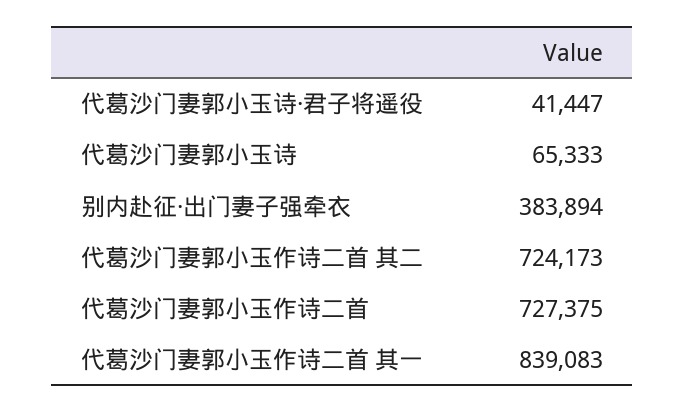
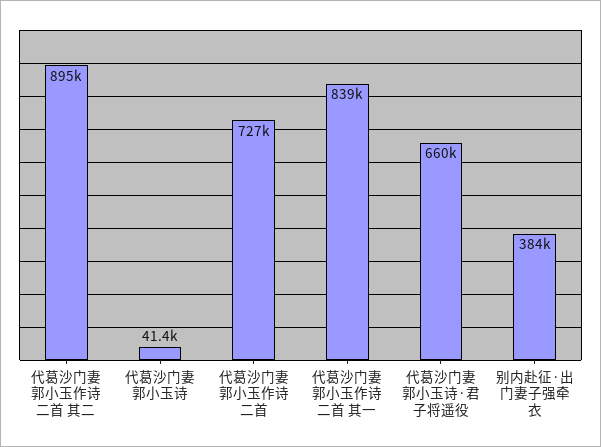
代葛沙门妻郭小玉诗·君子将遥役: 41447 -> 660000
代葛沙门妻郭小玉诗: 65333 -> 41400
代葛沙门妻郭小玉作诗二首 其二: 724173 -> 895000

